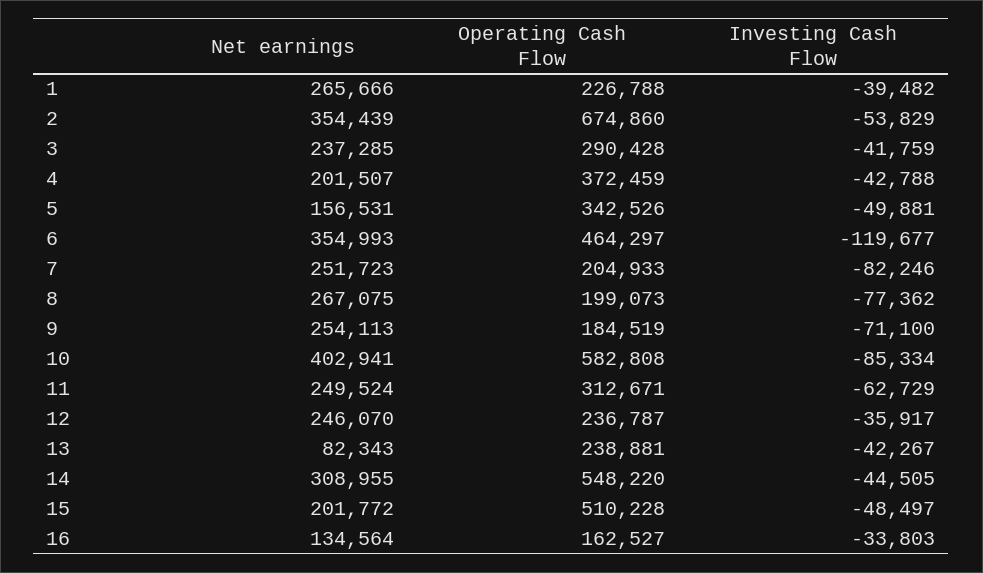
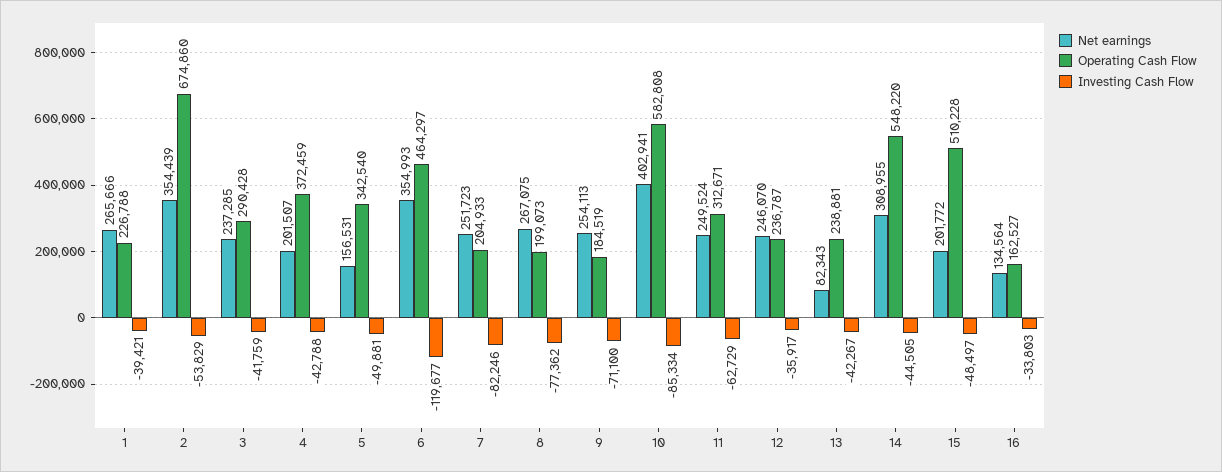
Investing Cash Flow, 1: -39482 -> -39421
Operating Cash Flow, 5: 342526 -> 342540

